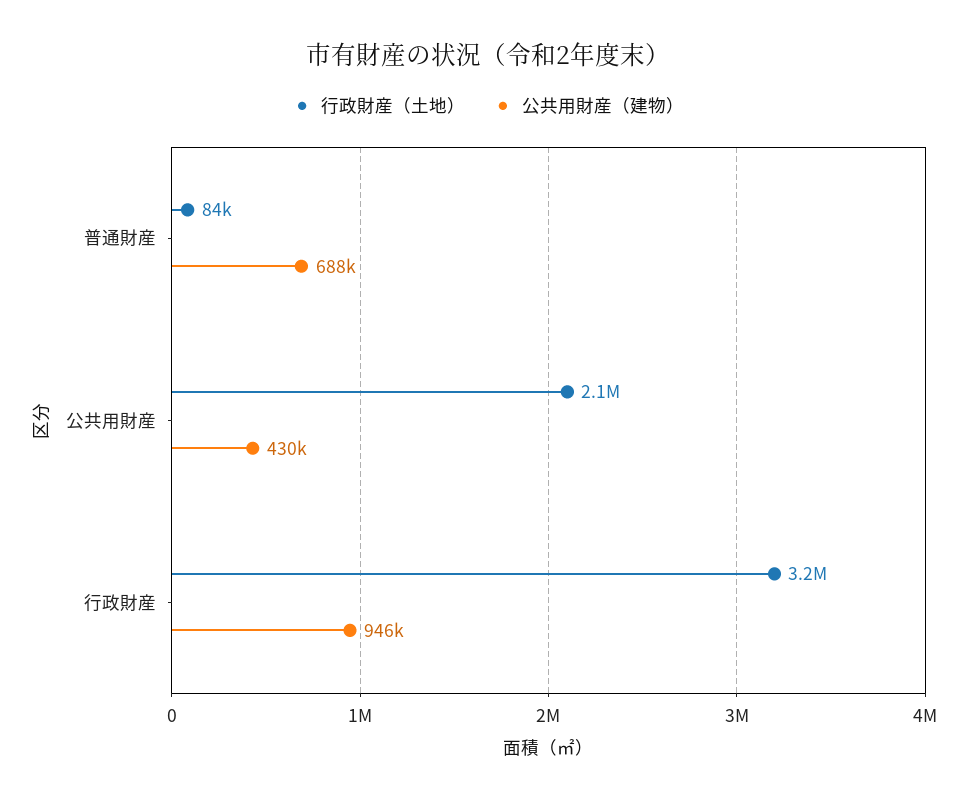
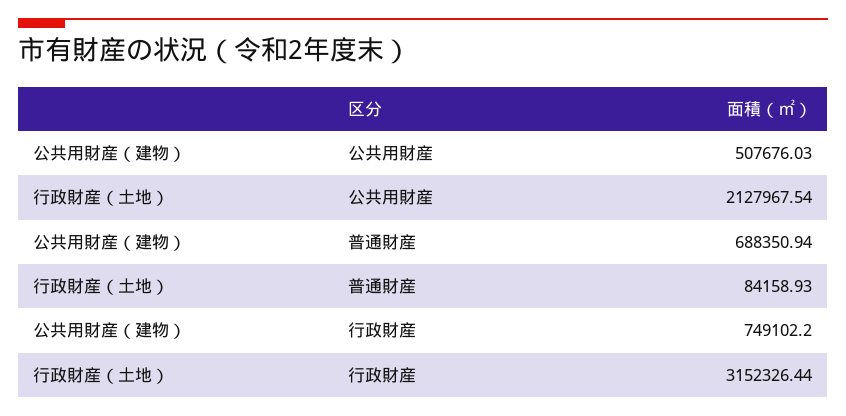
公共用財産（建物）, 公共用財産: 430000 -> 507676.03
公共用財産（建物）, 行政財産: 946000 -> 749102.2

